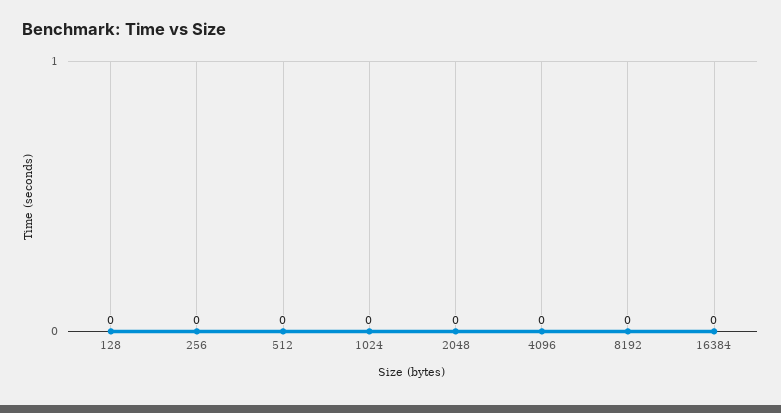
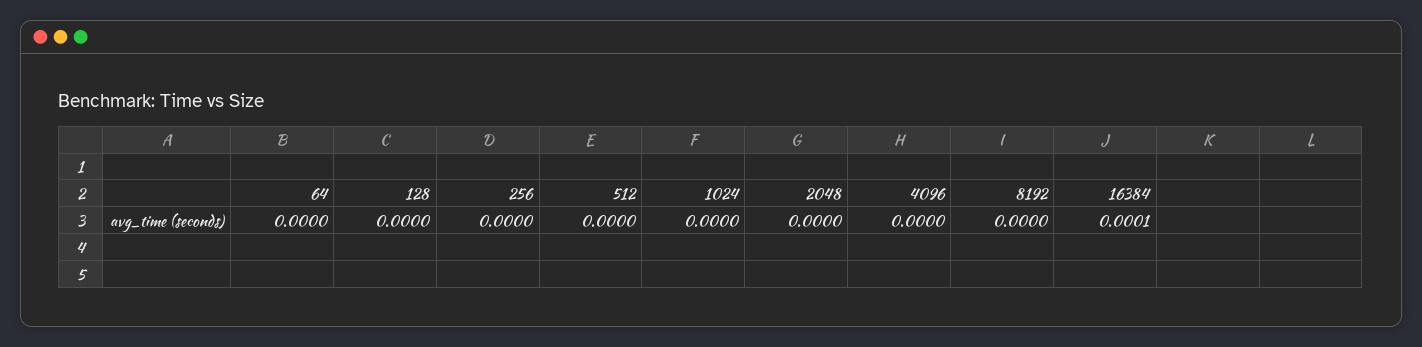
16384: 0 -> 0.0001
64: none -> 0

